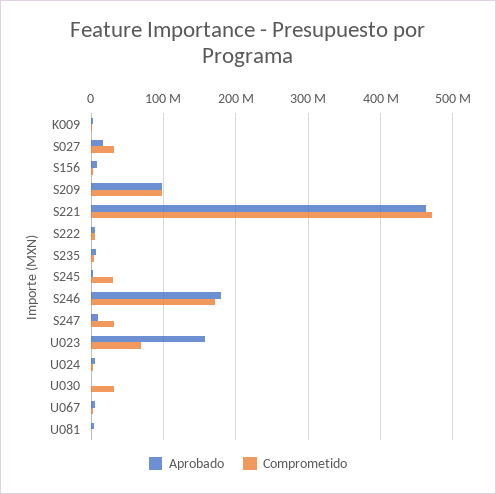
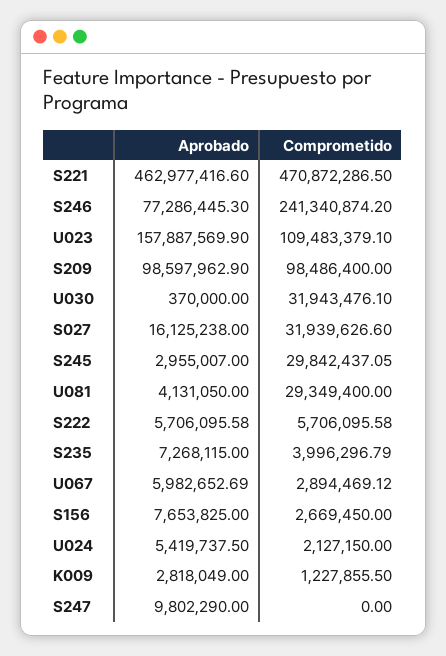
Aprobado, S246: 180000000 -> 77286445.3
Comprometido, S246: 170000000 -> 241340874.2
Comprometido, S247: 30000000 -> 0
Comprometido, U023: 70000000 -> 109483379.1
Comprometido, U081: 0 -> 29349400

